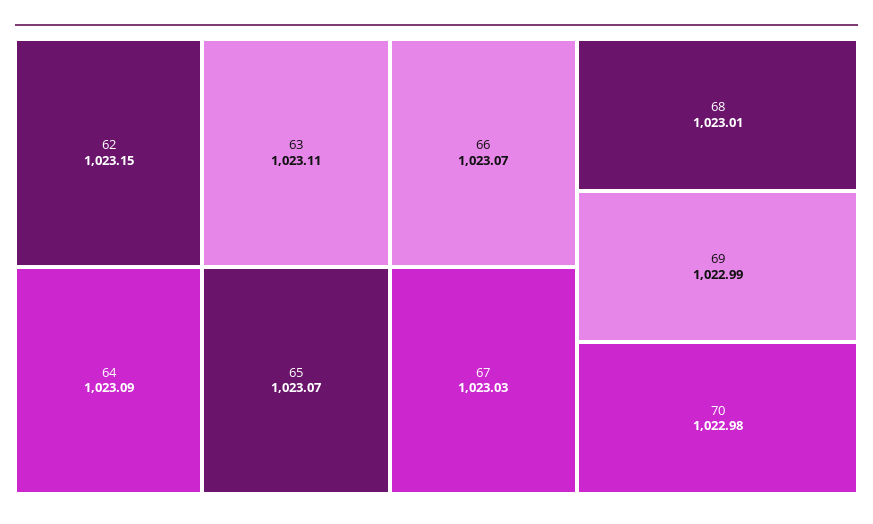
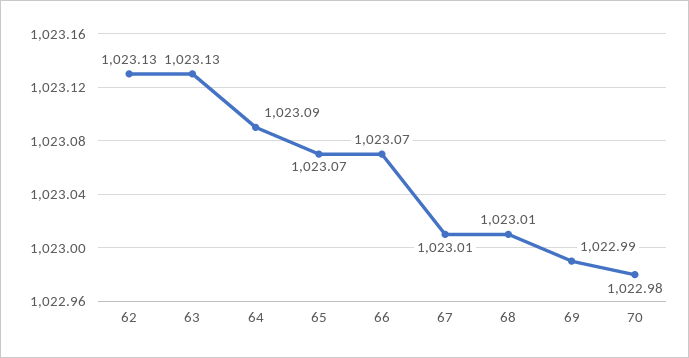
62: 1023.15 -> 1023.13
63: 1023.11 -> 1023.13
67: 1023.03 -> 1023.01

